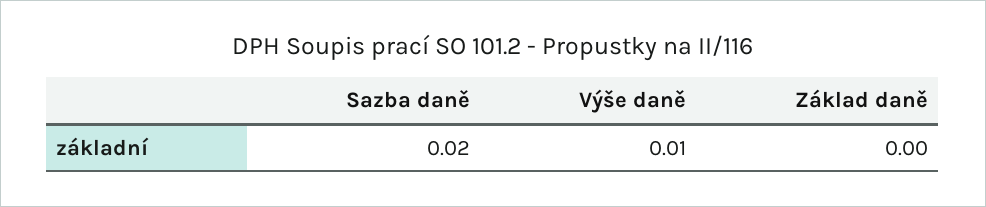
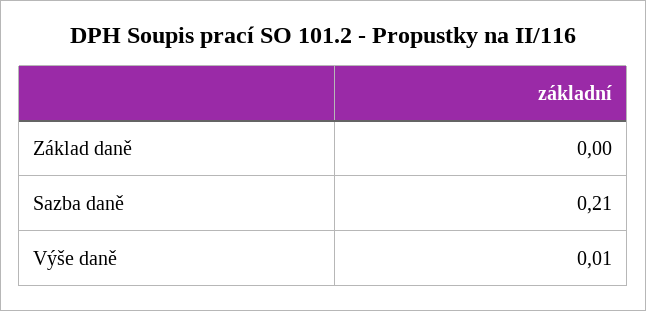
Sazba daně: 0.02 -> 0.21

